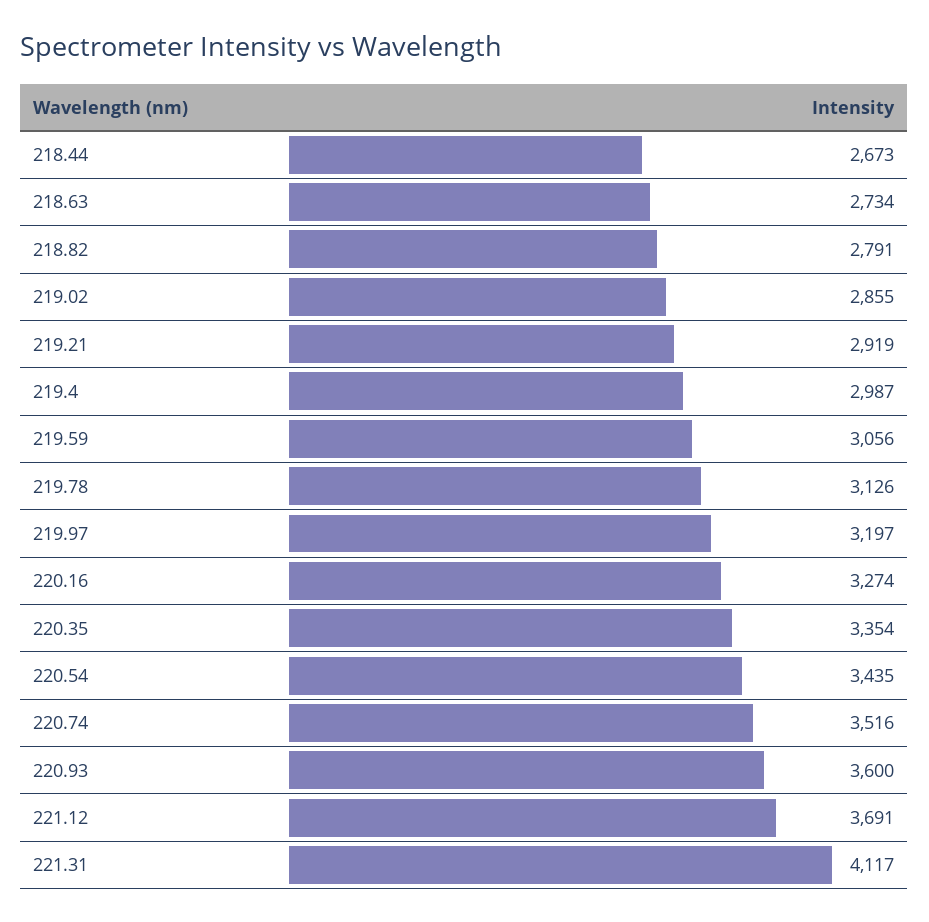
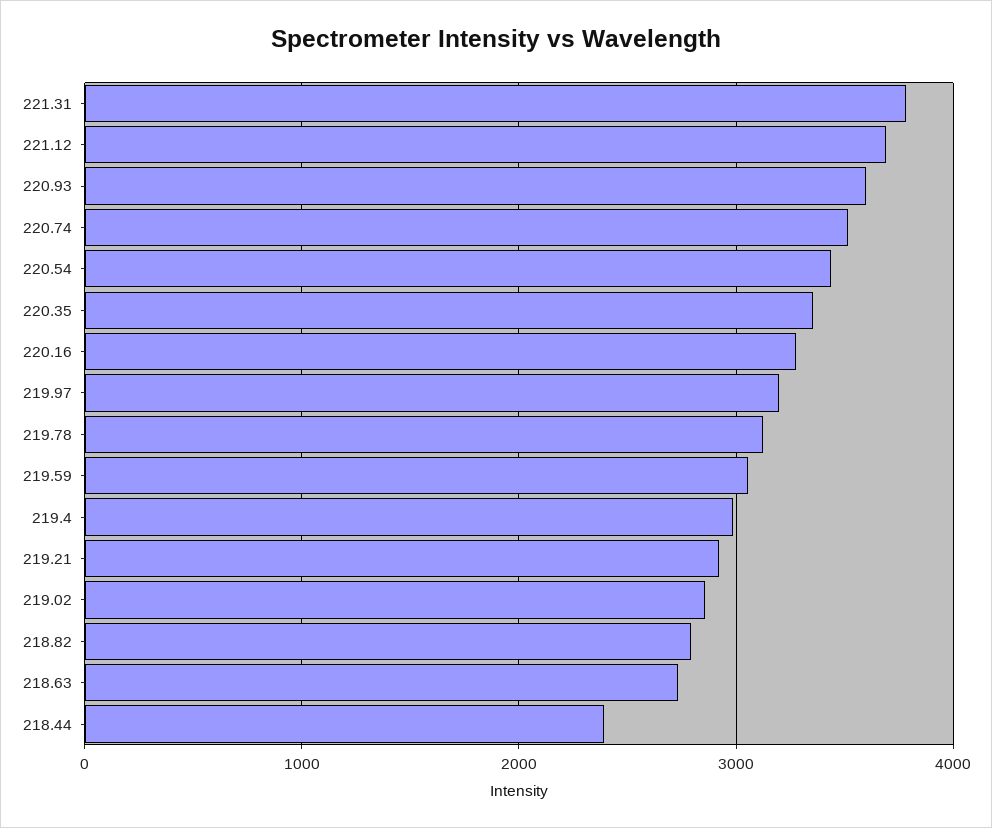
218.44: 2673 -> 2400
221.31: 4117 -> 3800

